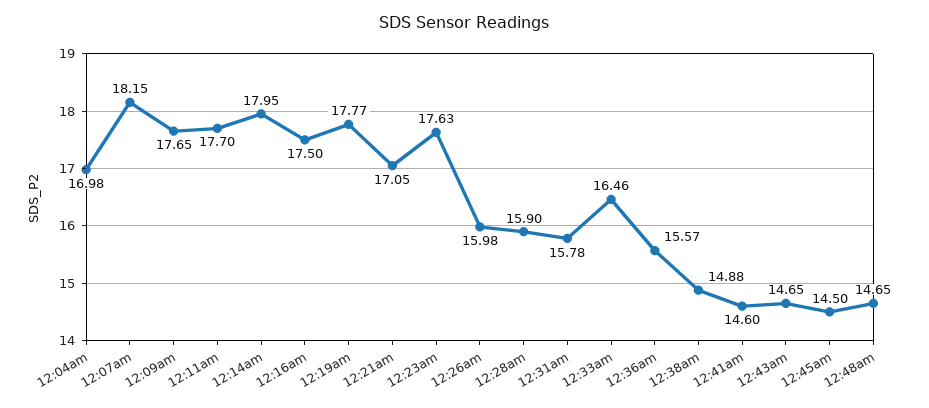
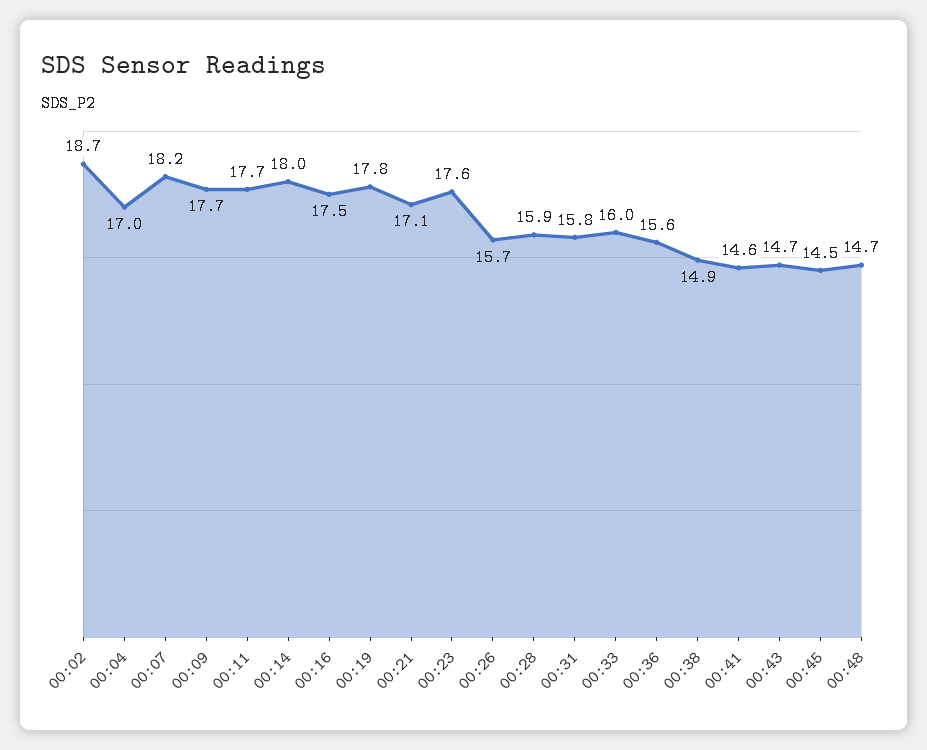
12:26am: 15.98 -> 15.7
12:33am: 16.46 -> 16
00:02: none -> 18.7

